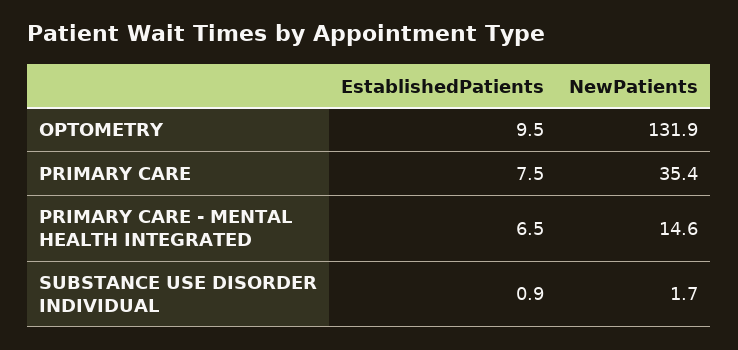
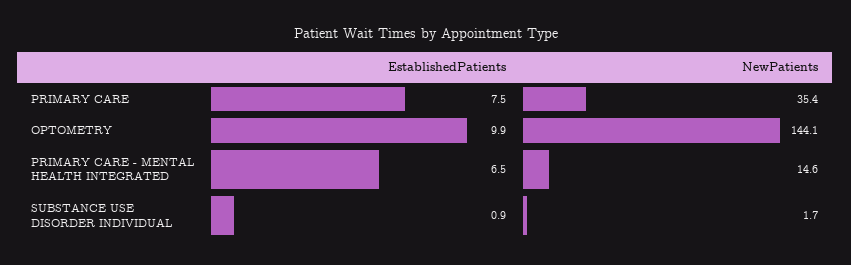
EstablishedPatients, OPTOMETRY: 9.5 -> 9.9
NewPatients, OPTOMETRY: 131.9 -> 144.1

